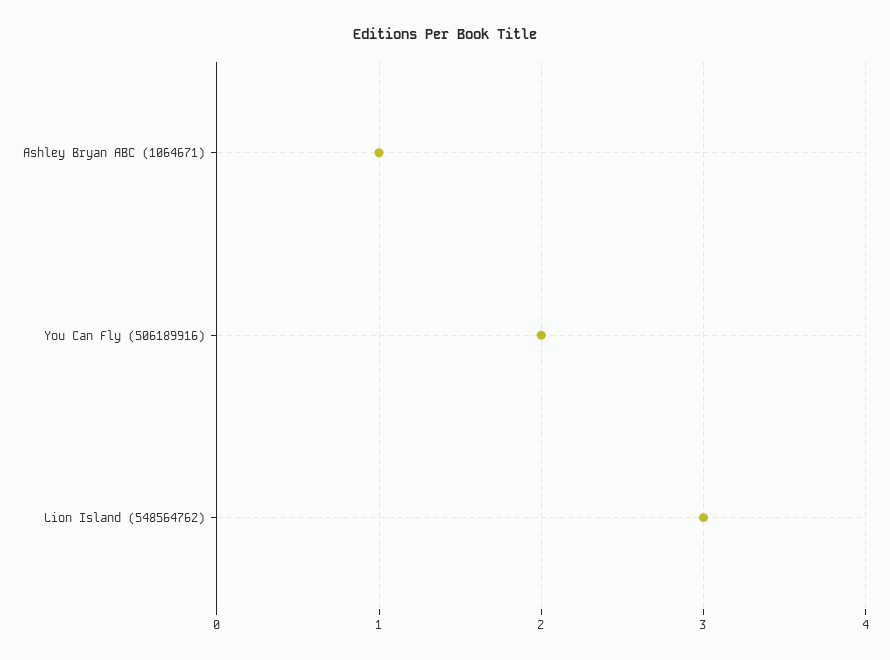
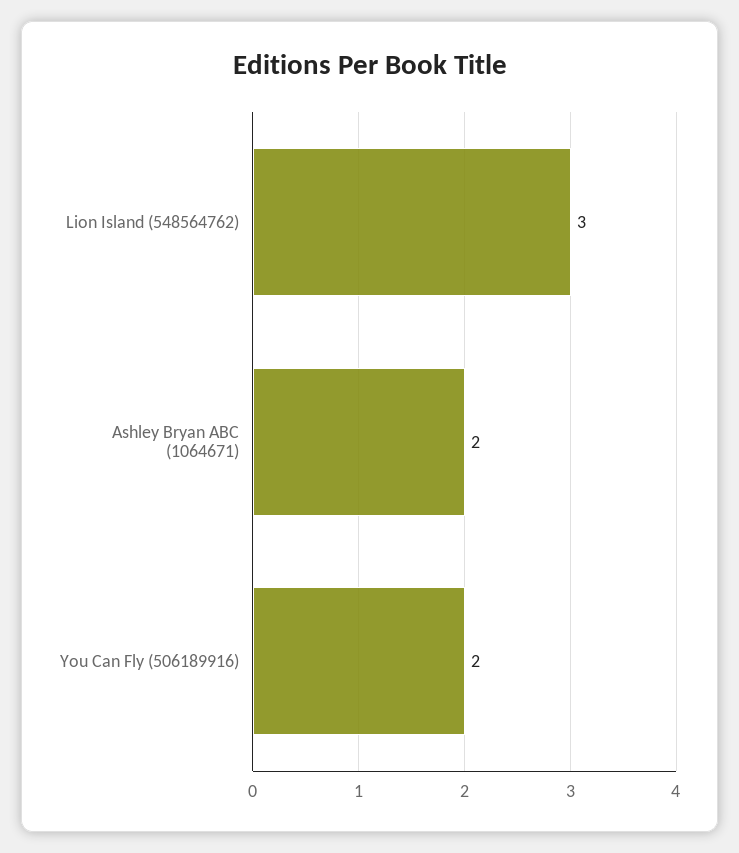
Ashley Bryan ABC (1064671): 1 -> 2

